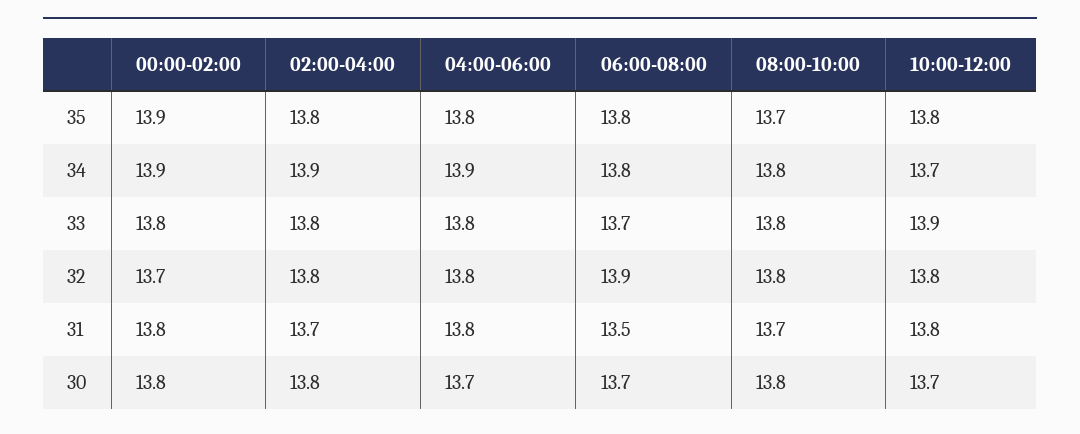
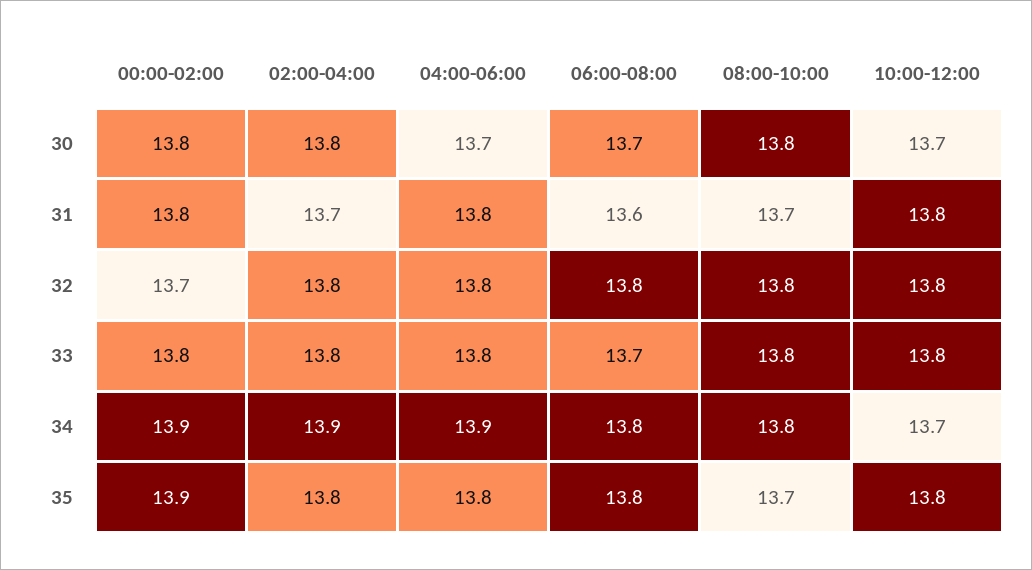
10:00-12:00, 33: 13.9 -> 13.8
06:00-08:00, 32: 13.9 -> 13.8
06:00-08:00, 31: 13.5 -> 13.6

